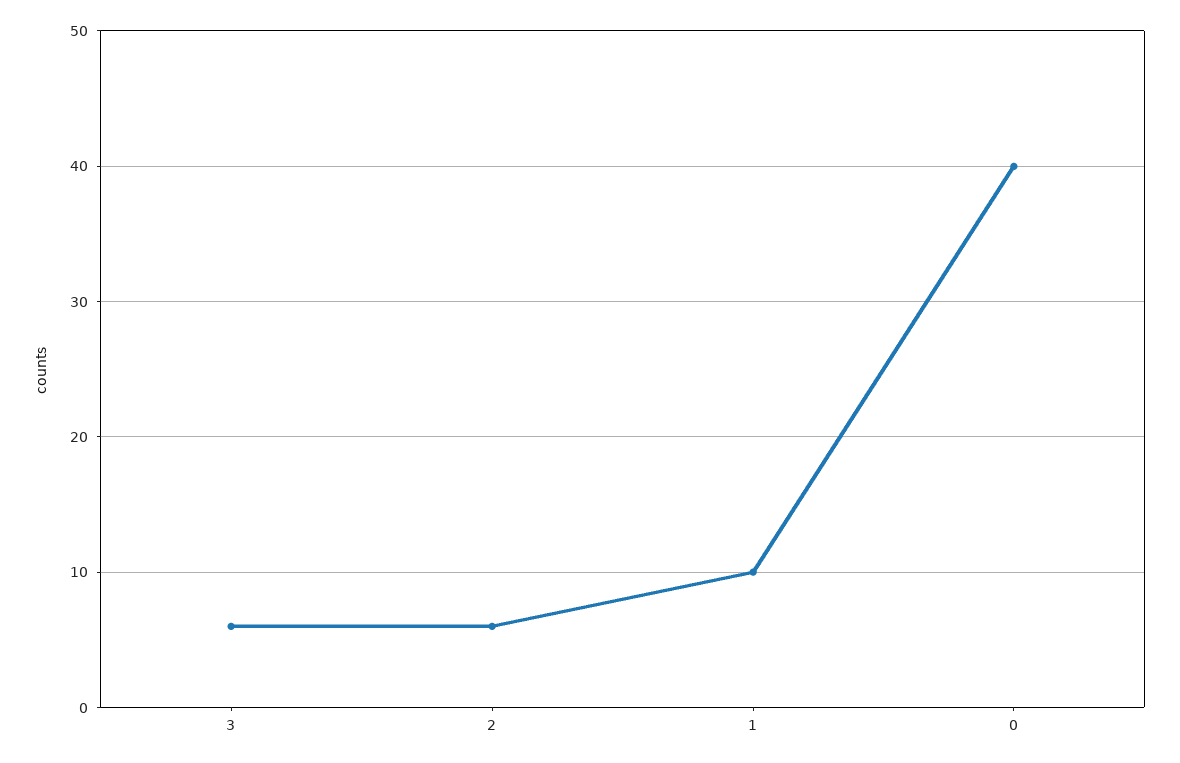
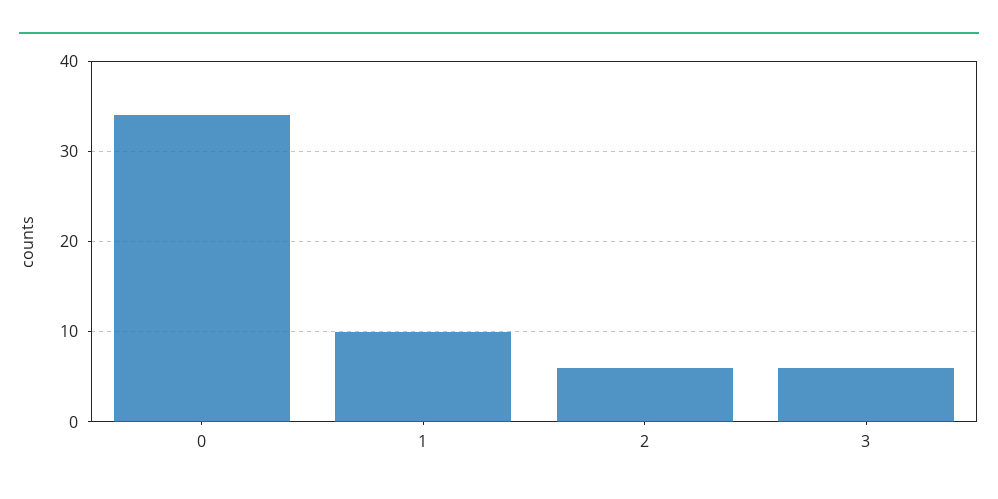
0: 40 -> 34

